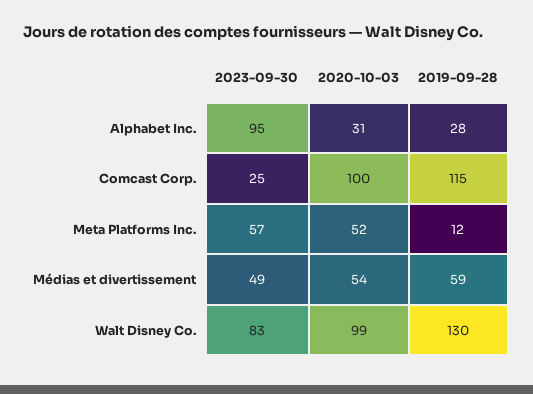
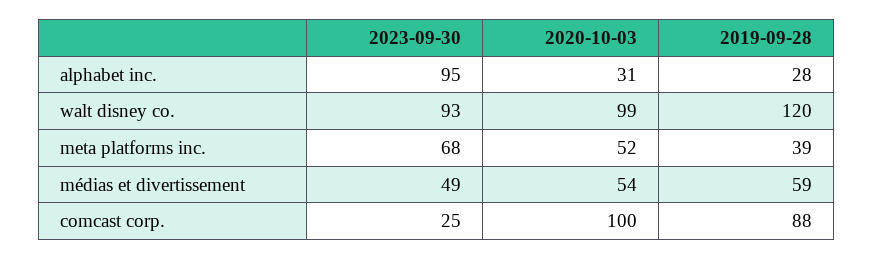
2019-09-28, Comcast Corp.: 115 -> 88
2023-09-30, Meta Platforms Inc.: 57 -> 68
2019-09-28, Meta Platforms Inc.: 12 -> 39
2023-09-30, Walt Disney Co.: 83 -> 93
2019-09-28, Walt Disney Co.: 130 -> 120

